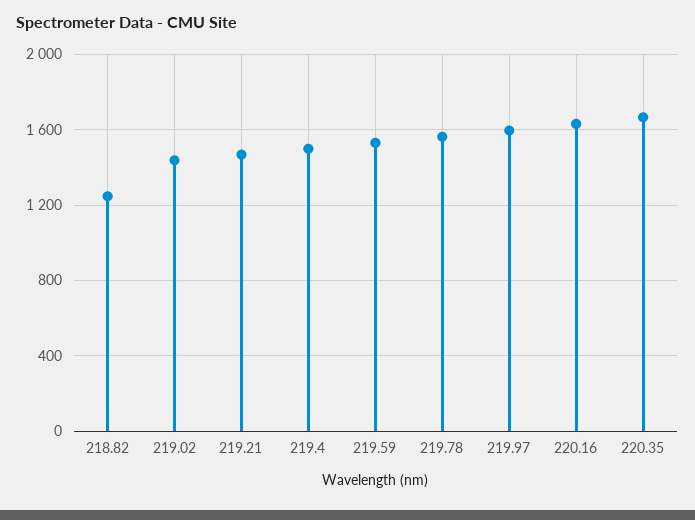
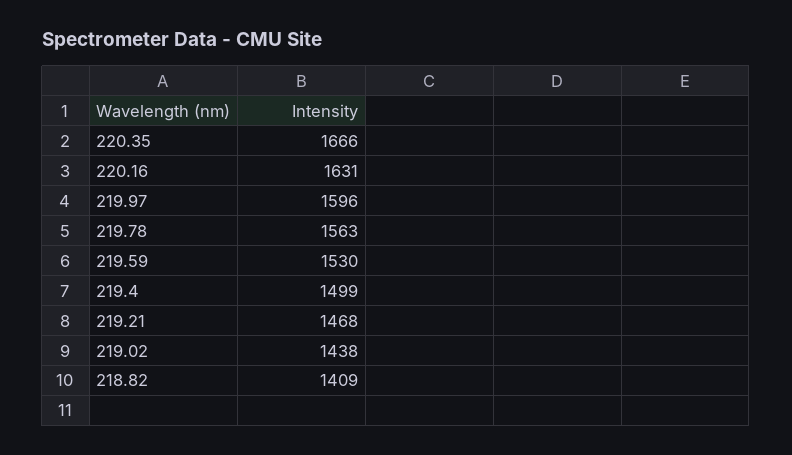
218.82: 1250 -> 1409

